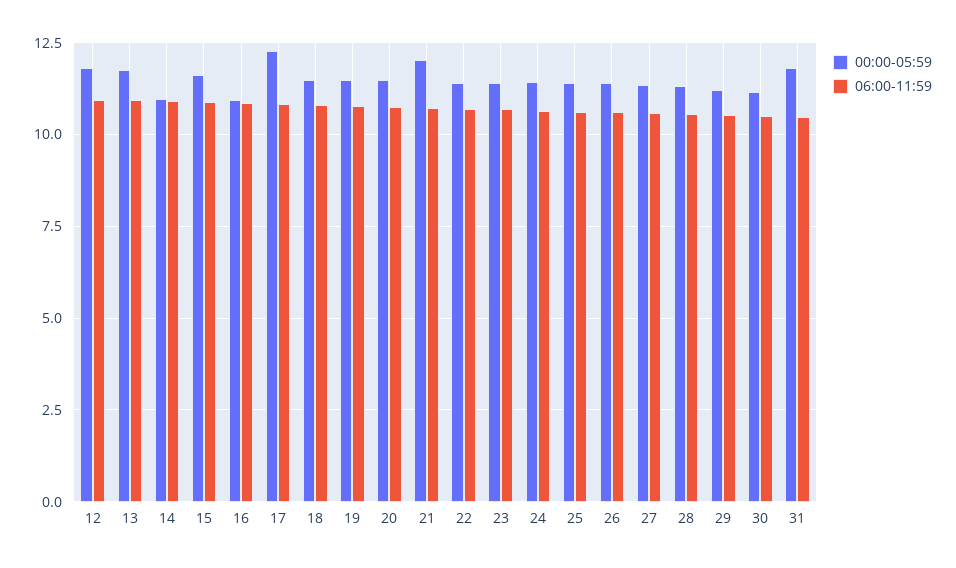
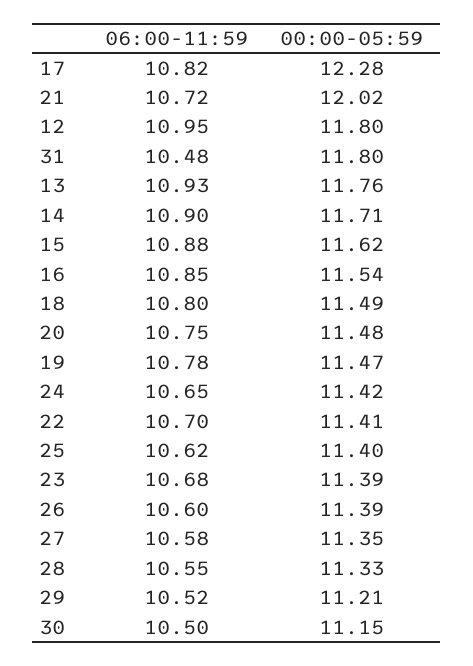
00:00-05:59, 14: 11 -> 11.71
00:00-05:59, 16: 11 -> 11.54

